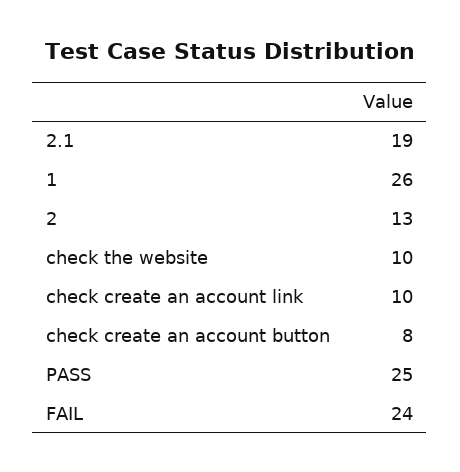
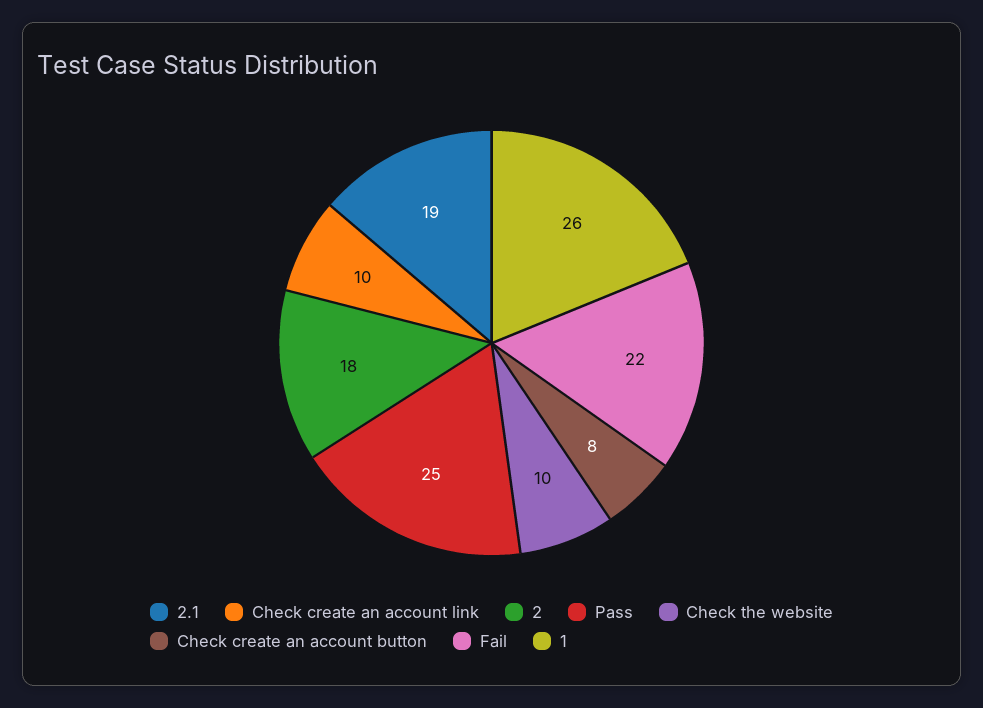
2: 13 -> 18
FAIL: 24 -> 22

